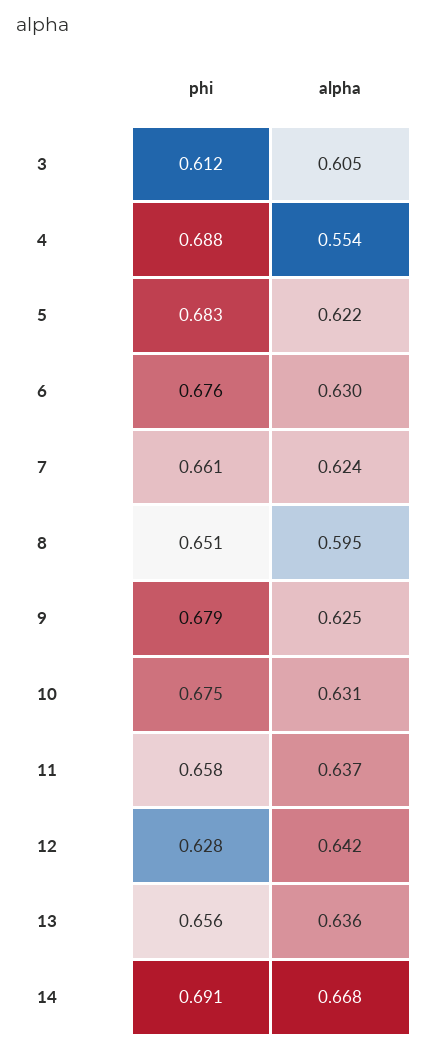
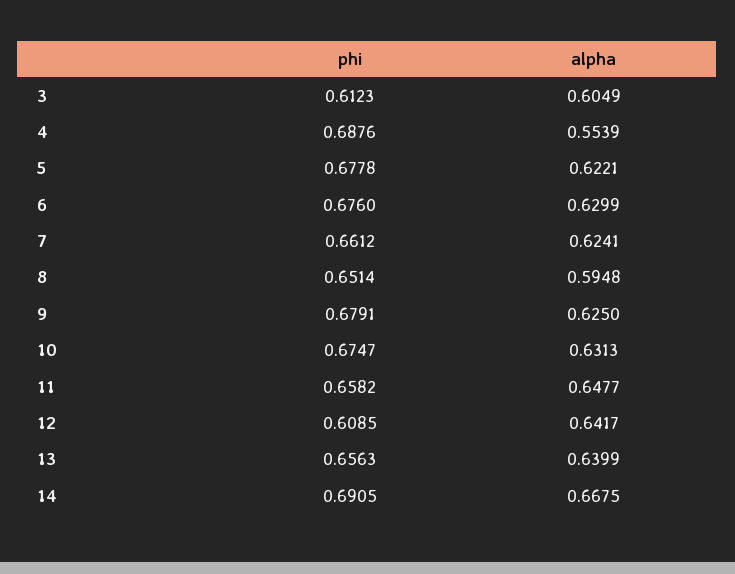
phi, 5: 0.683 -> 0.6778
alpha, 11: 0.637 -> 0.6477
phi, 12: 0.628 -> 0.6085
alpha, 13: 0.636 -> 0.6399

